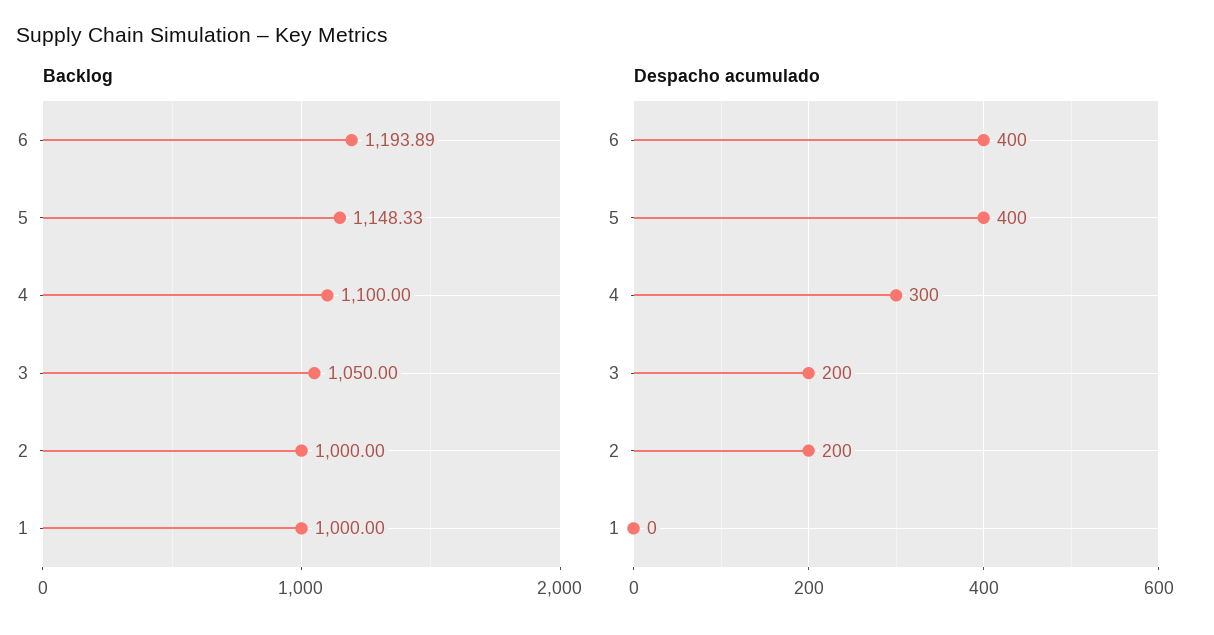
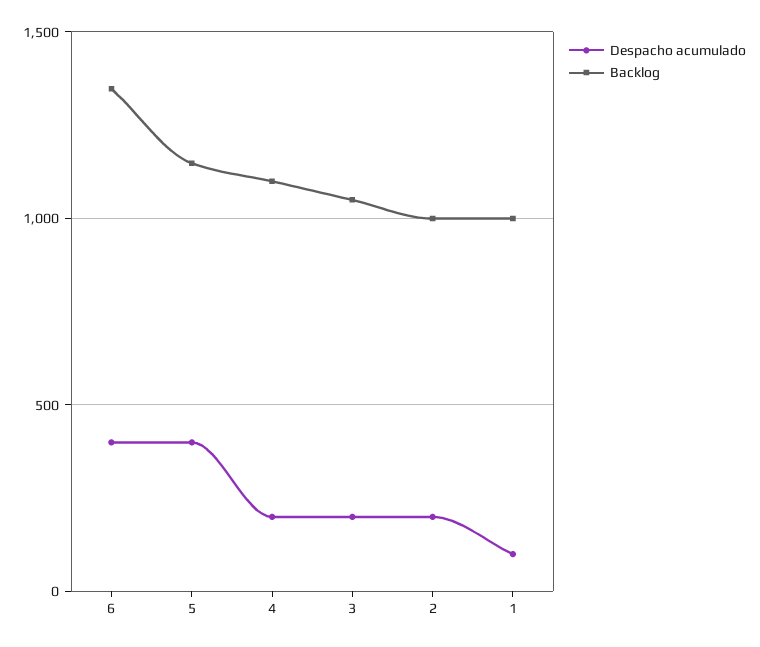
Backlog, 6: 1193.89 -> 1350
Despacho acumulado, 4: 300 -> 200
Despacho acumulado, 1: 0 -> 100

